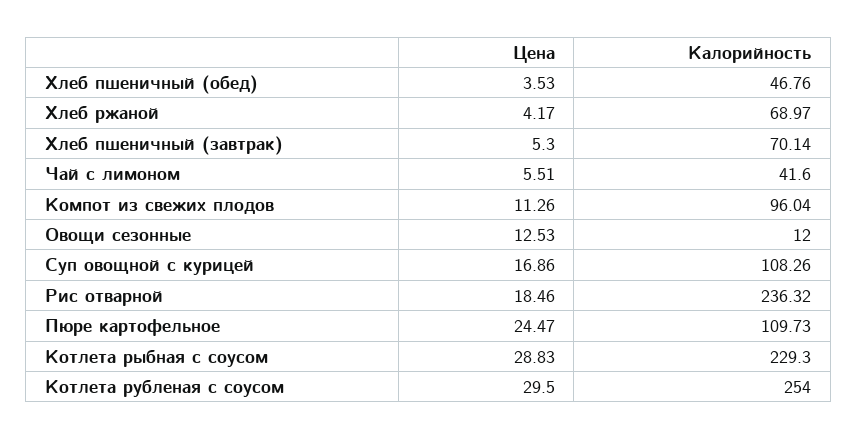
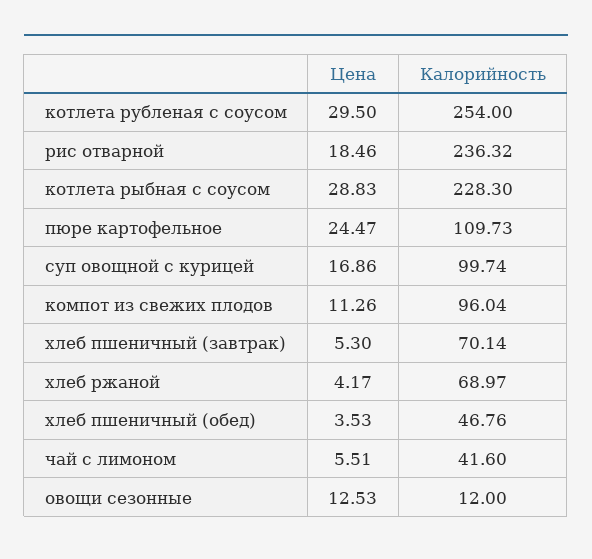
Калорийность, Суп овощной с курицей: 108.26 -> 99.74
Калорийность, Котлета рыбная с соусом: 229.3 -> 228.3

